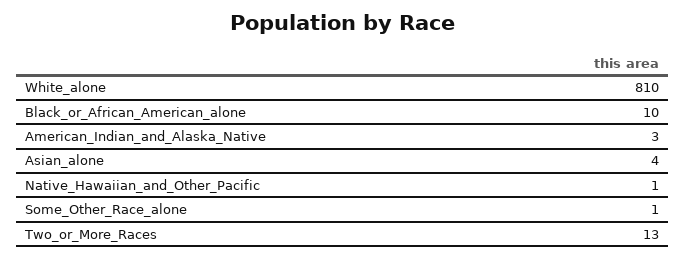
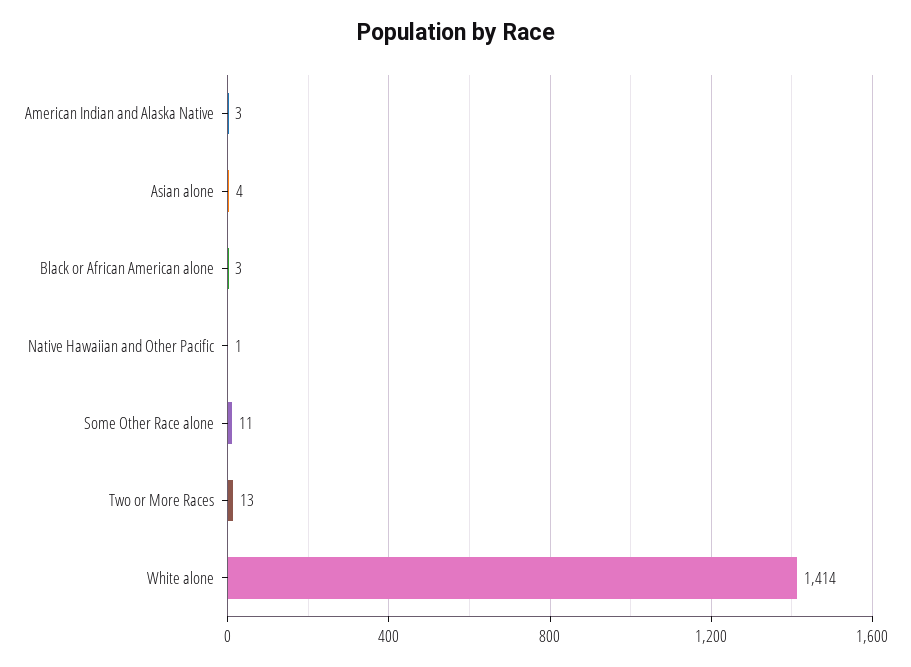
White_alone: 810 -> 1414
Black_or_African_American_alone: 10 -> 3
Some_Other_Race_alone: 1 -> 11

